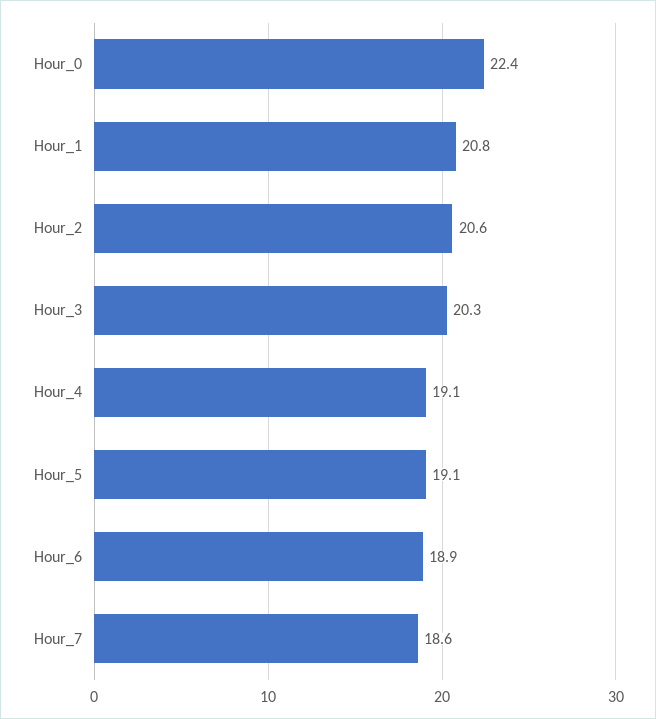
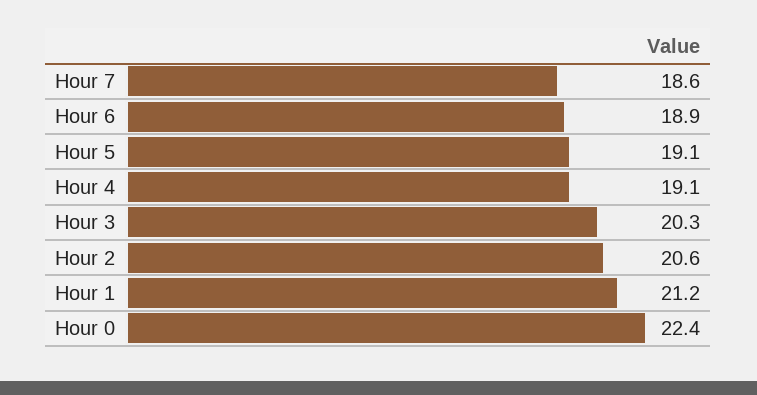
Hour_1: 20.8 -> 21.2

